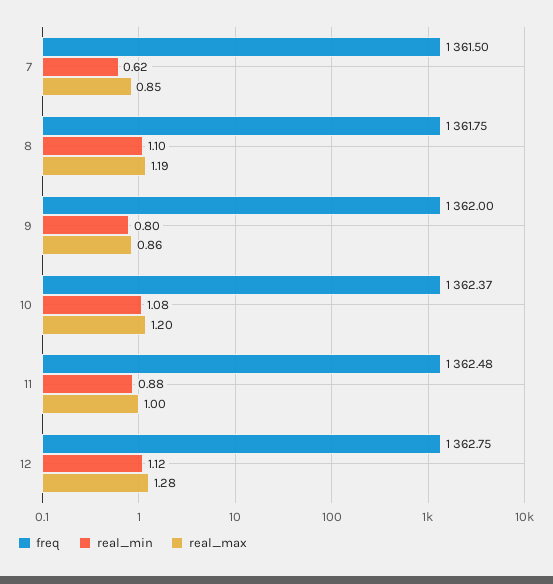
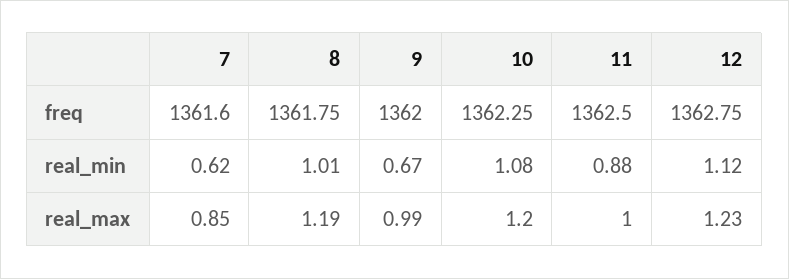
freq, 7: 1361.5 -> 1361.6
real_min, 8: 1.1 -> 1.01
real_min, 9: 0.8 -> 0.67
real_max, 9: 0.86 -> 0.99
freq, 10: 1362.37 -> 1362.25
freq, 11: 1362.48 -> 1362.5
real_max, 12: 1.28 -> 1.23

